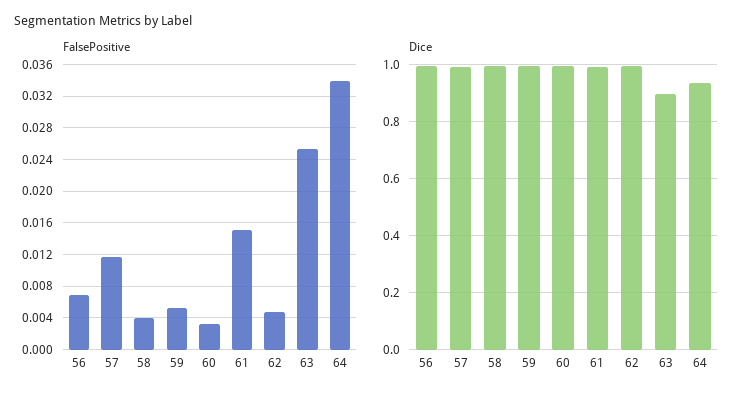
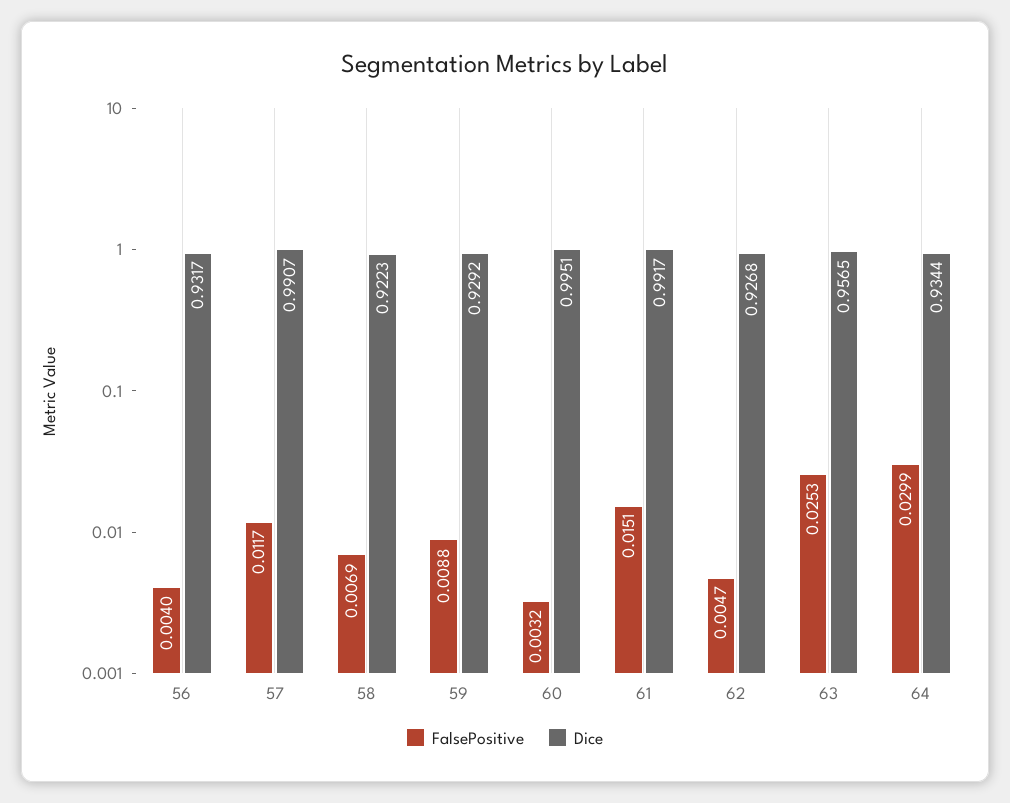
FalsePositive, 56: 0.007 -> 0.004
FalsePositive, 58: 0.004 -> 0.0069
FalsePositive, 59: 0.005 -> 0.0088
FalsePositive, 64: 0.034 -> 0.0299
Dice, 56: 1 -> 0.9317
Dice, 58: 1 -> 0.9223
Dice, 59: 1 -> 0.9292
Dice, 62: 1 -> 0.9268
Dice, 63: 0.9 -> 0.9565

